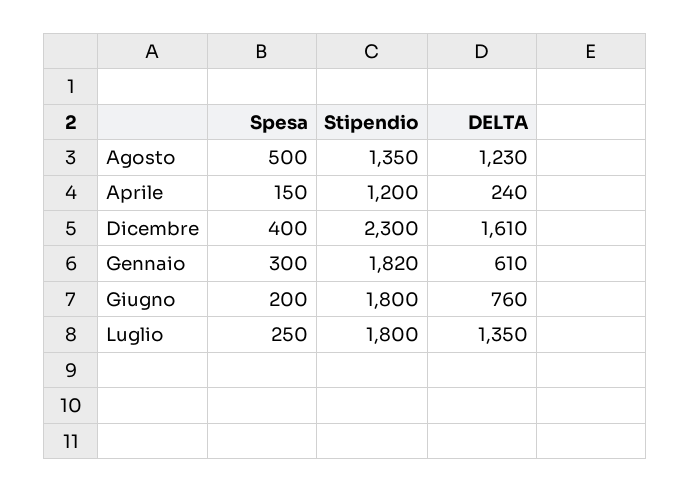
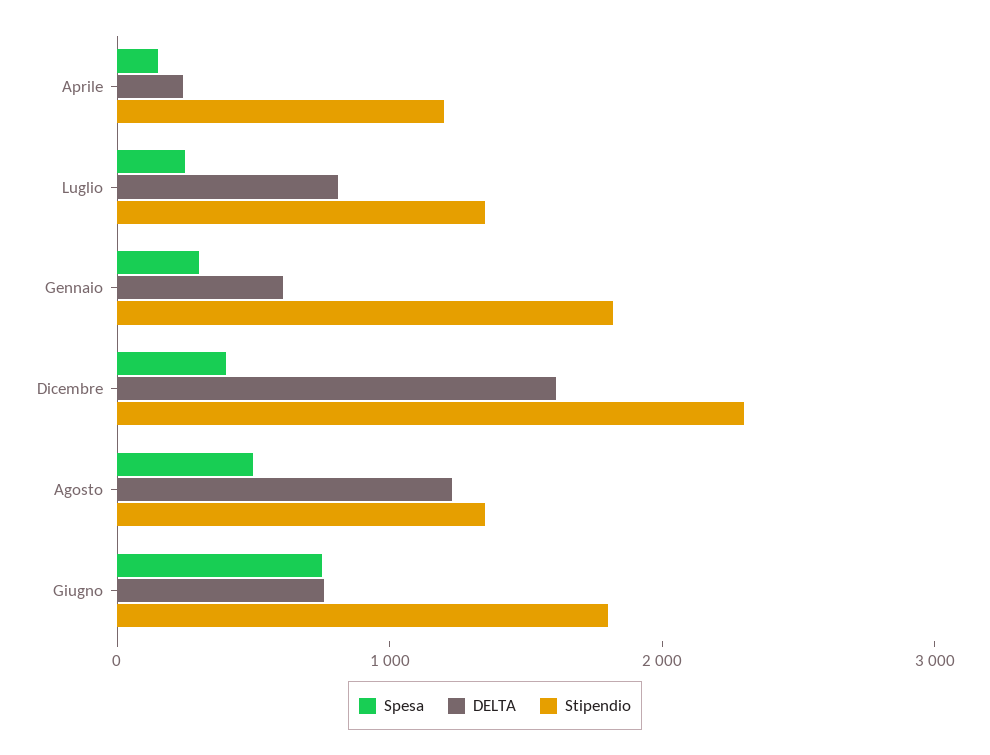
Spesa, Giugno: 200 -> 800
Stipendio, Luglio: 1800 -> 1400
DELTA, Luglio: 1350 -> 800

